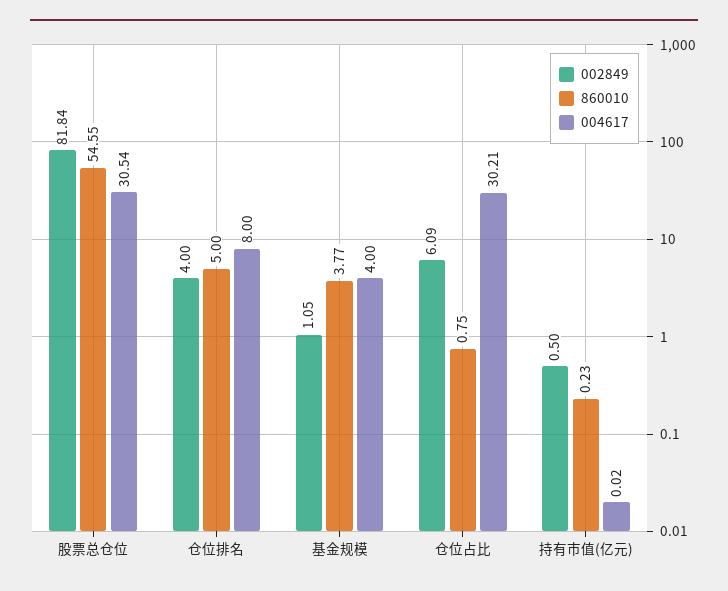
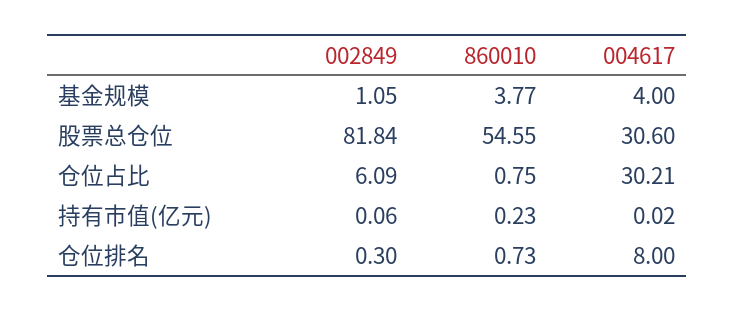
004617, 股票总仓位: 30.54 -> 30.6
002849, 仓位排名: 4 -> 0.3
860010, 仓位排名: 5 -> 0.73
002849, 持有市值(亿元): 0.5 -> 0.06

